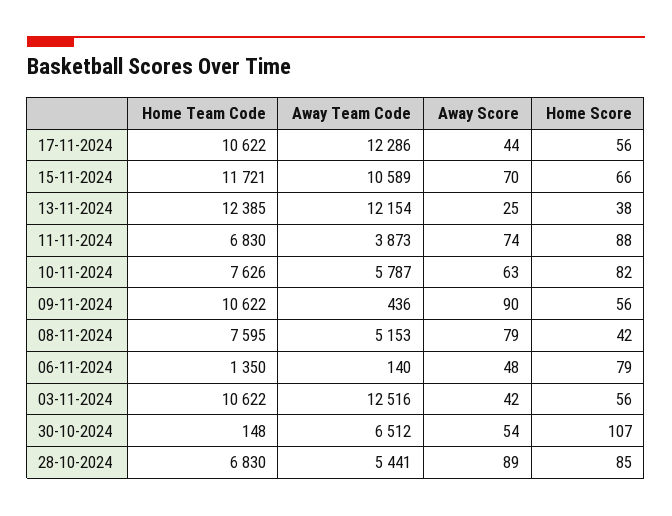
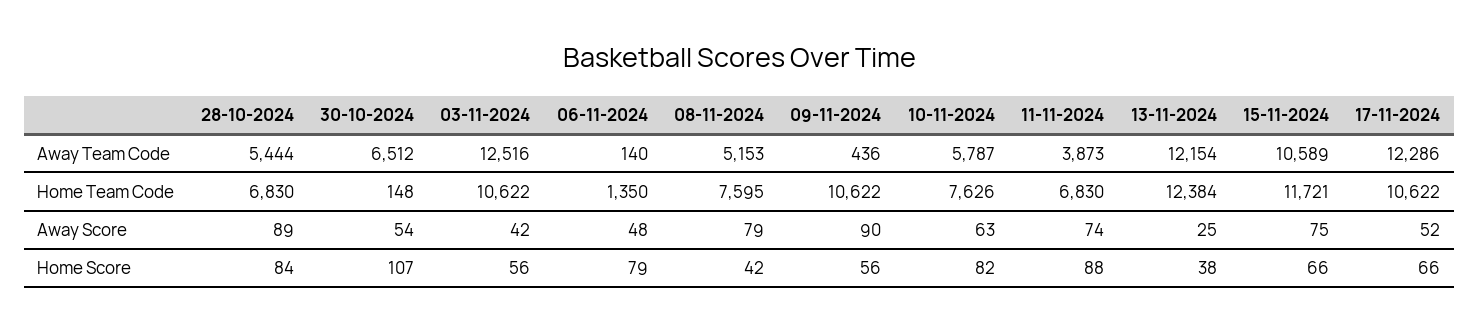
Away Score, 17-11-2024: 44 -> 52
Home Score, 17-11-2024: 56 -> 66
Away Score, 15-11-2024: 70 -> 75
Home Team Code, 13-11-2024: 12385 -> 12384
Away Team Code, 28-10-2024: 5441 -> 5444
Home Score, 28-10-2024: 85 -> 84

